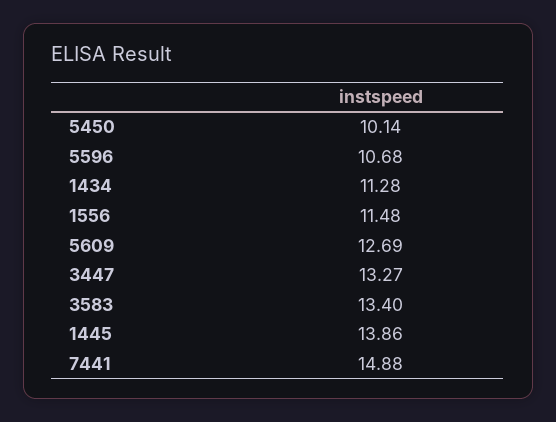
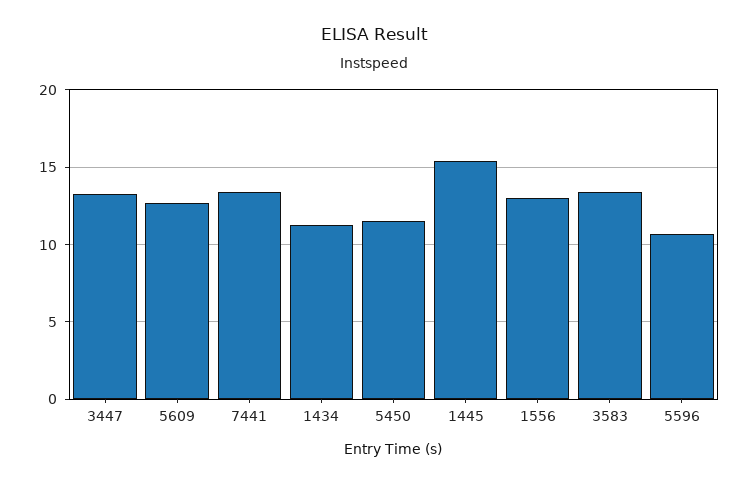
5450: 10.14 -> 11.5
1556: 11.48 -> 13
1445: 13.86 -> 15.5
7441: 14.88 -> 13.5

